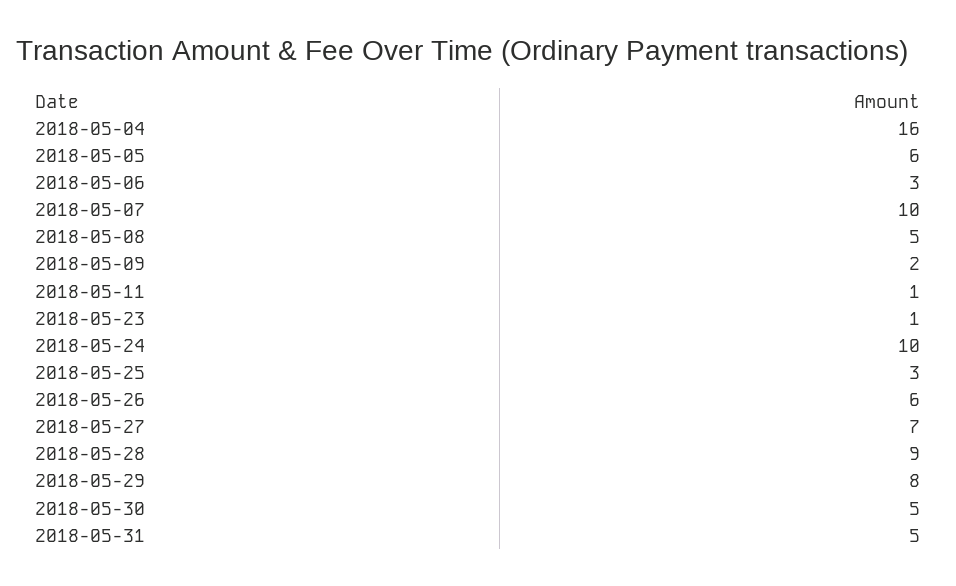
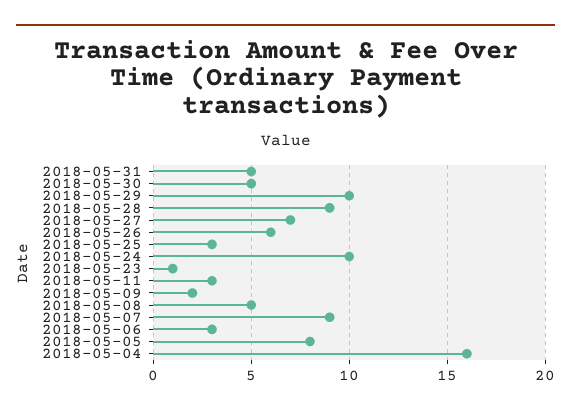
2018-05-05: 6 -> 8
2018-05-07: 10 -> 9
2018-05-11: 1 -> 3
2018-05-29: 8 -> 10

